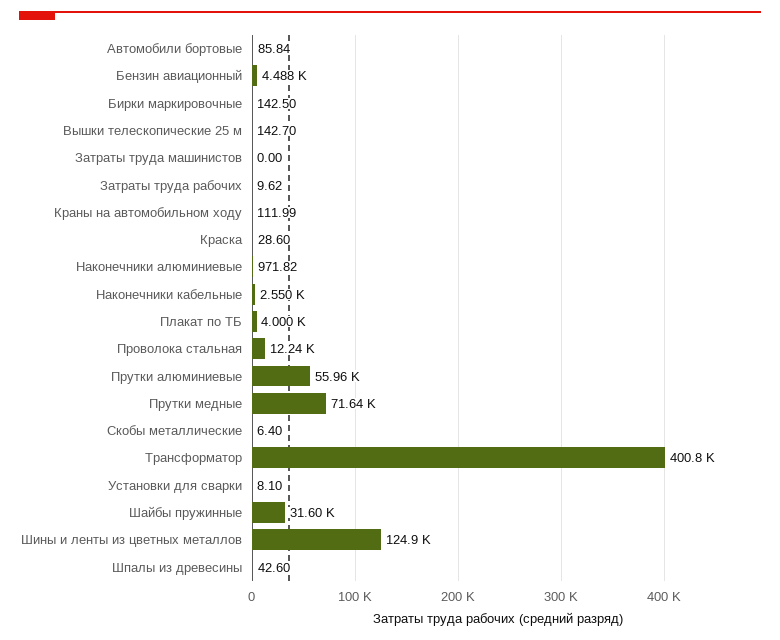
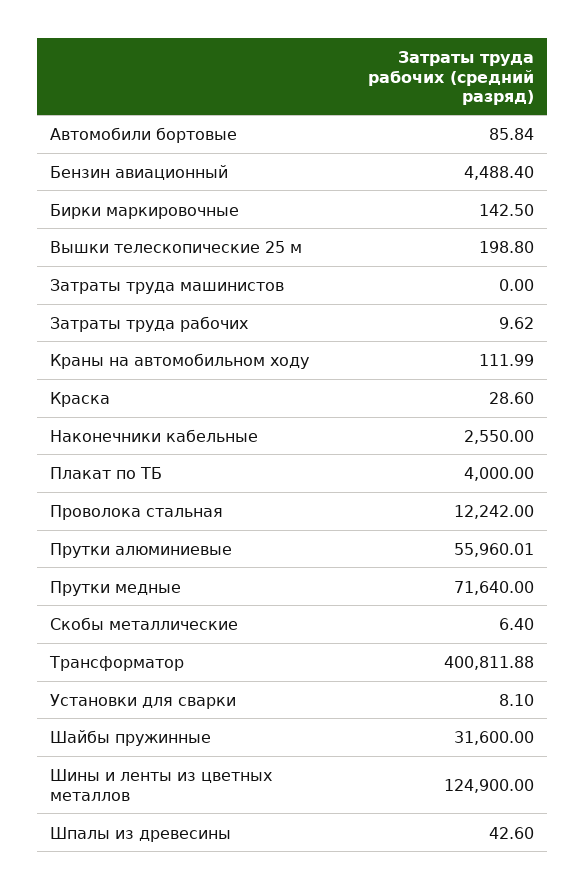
Вышки телескопические 25 м: 142.7 -> 198.8
Наконечники алюминиевые: 971.82 -> none

